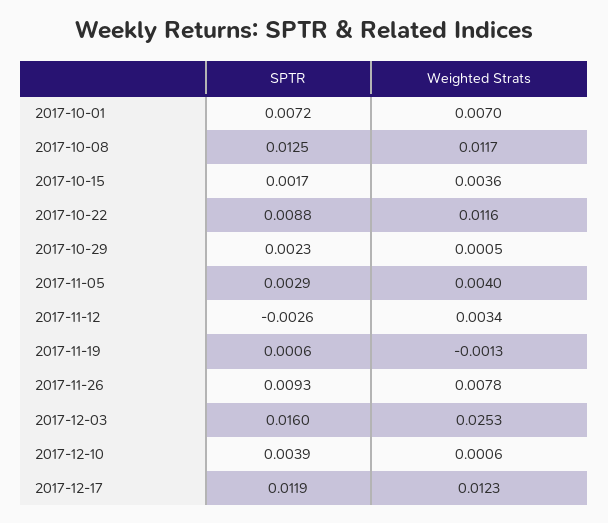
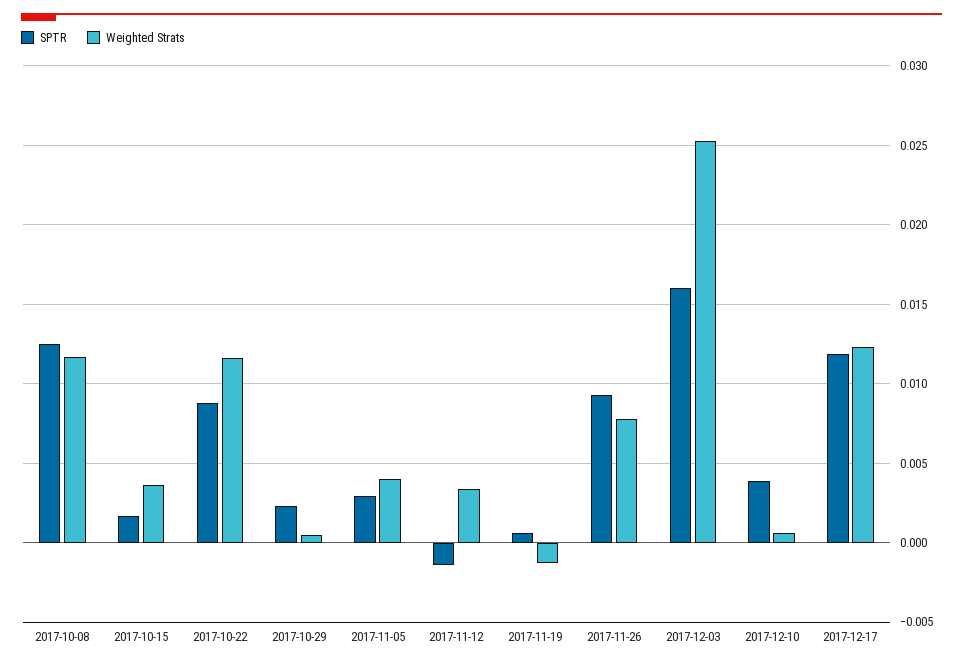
SPTR, 2017-10-01: 0.0072 -> none
Weighted Strats, 2017-10-01: 0.007 -> none
SPTR, 2017-11-12: -0.0026 -> -0.0015

